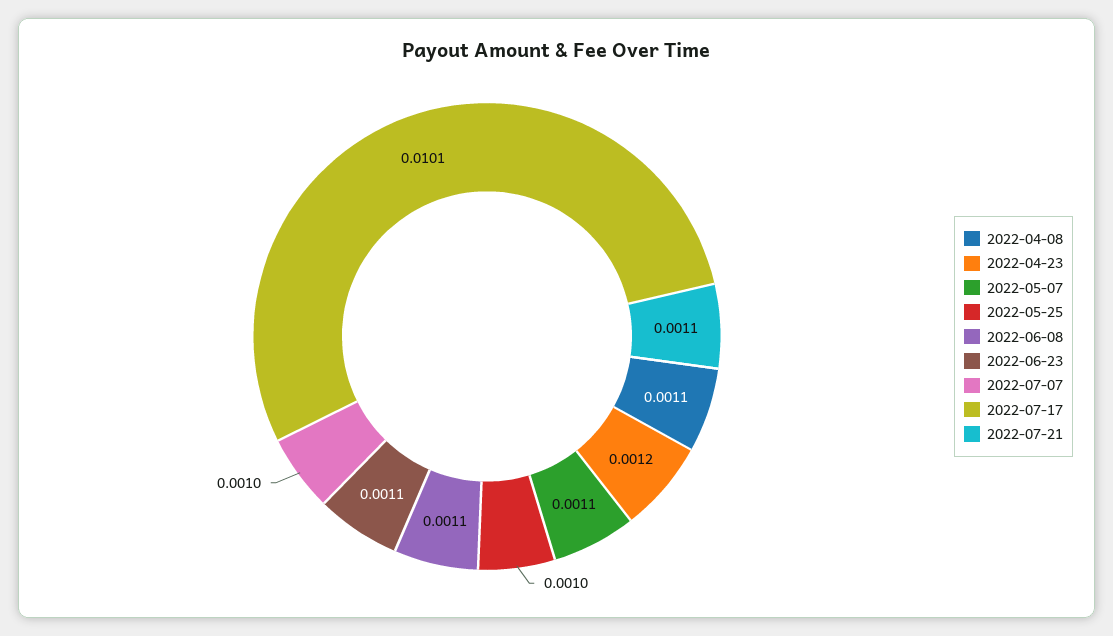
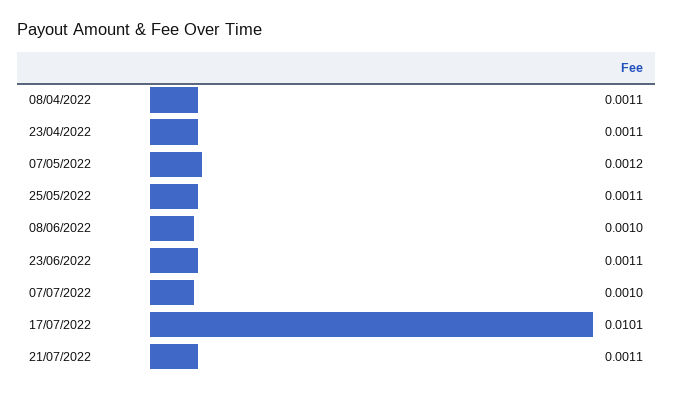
2022-04-23: 0.0012 -> 0.0011
2022-05-07: 0.0011 -> 0.0012
2022-05-25: 0.001 -> 0.0011
2022-06-08: 0.0011 -> 0.001

